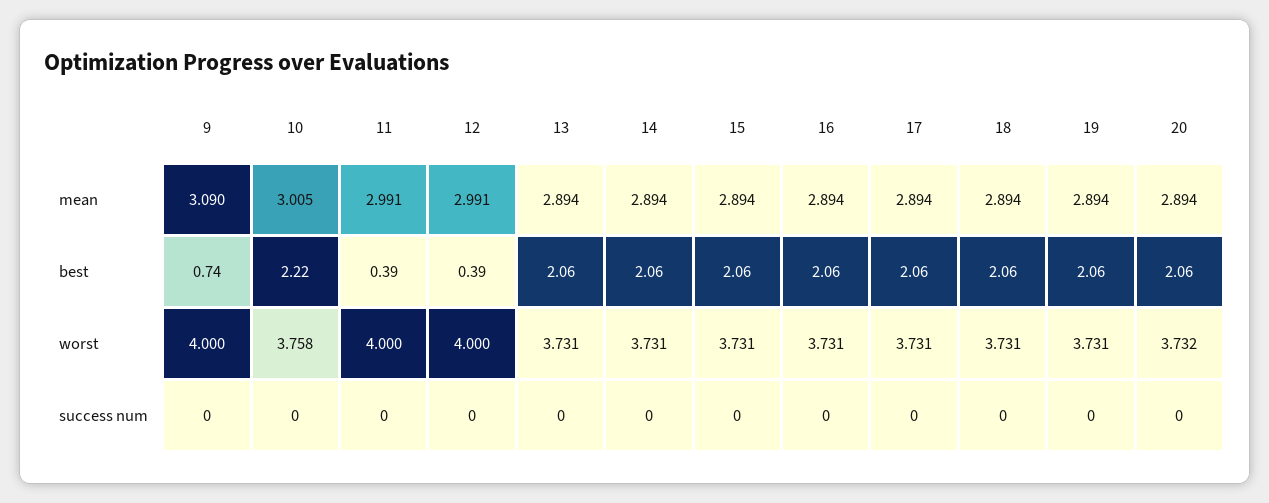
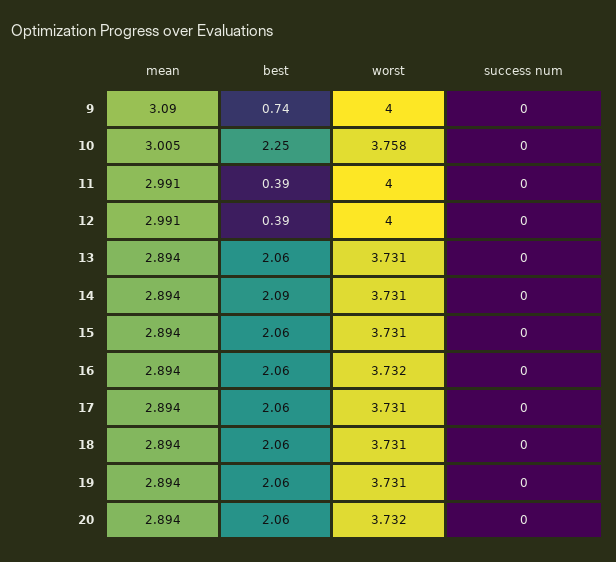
10, best: 2.22 -> 2.25
14, best: 2.06 -> 2.09
16, worst: 3.731 -> 3.732

